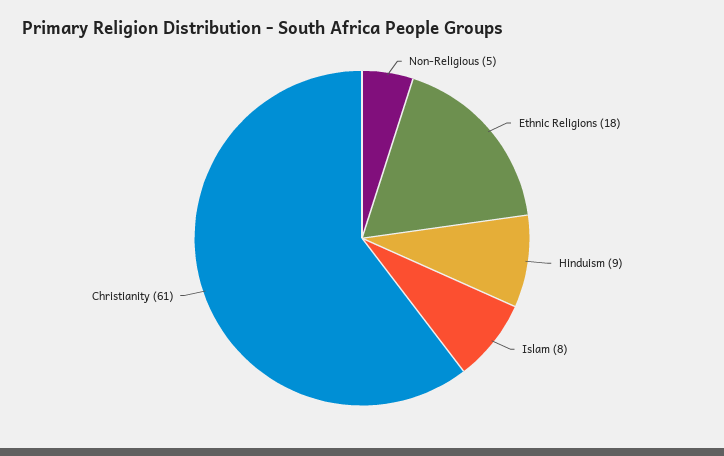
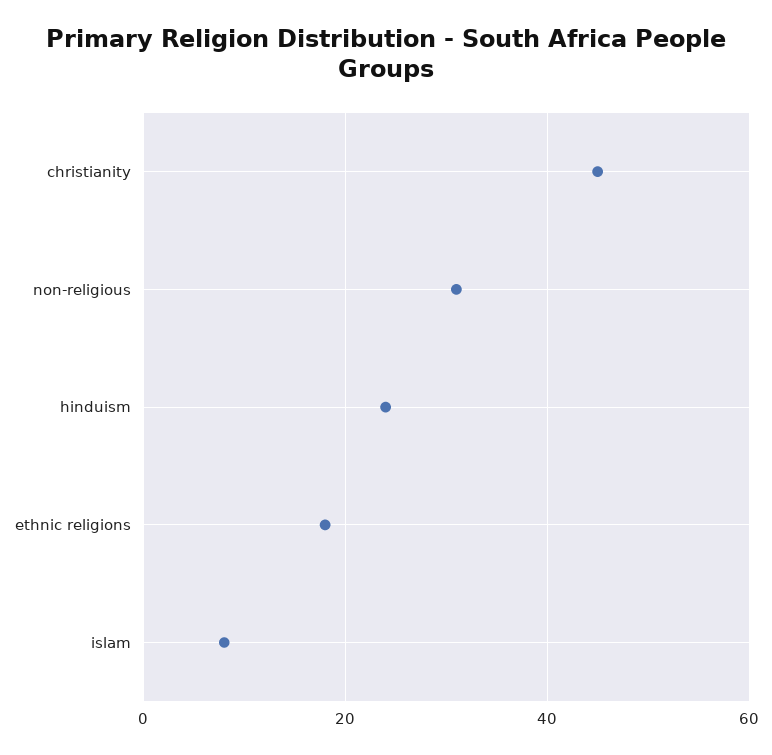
Non-Religious: 5 -> 30
Hinduism: 9 -> 25
Christianity: 61 -> 45

